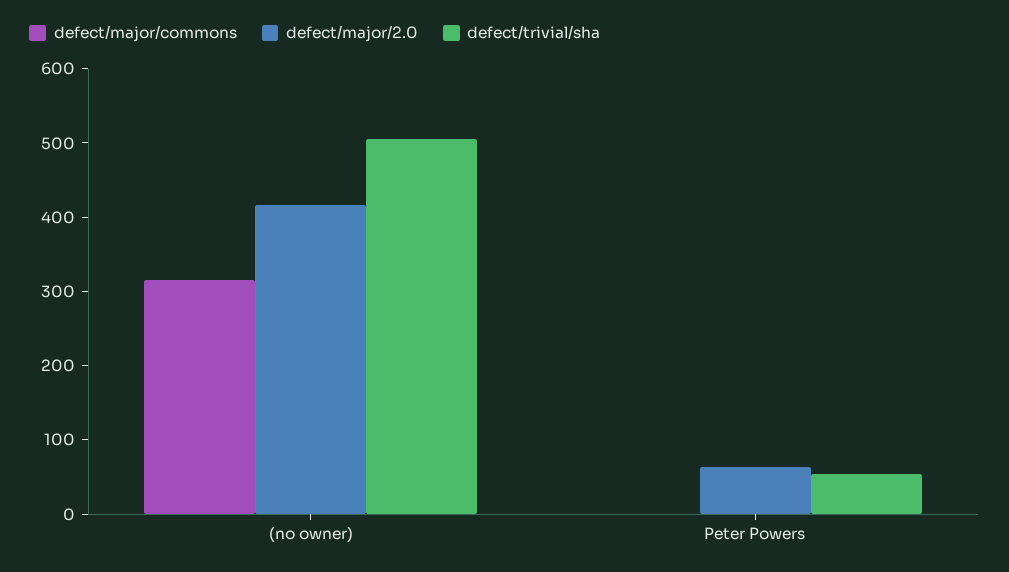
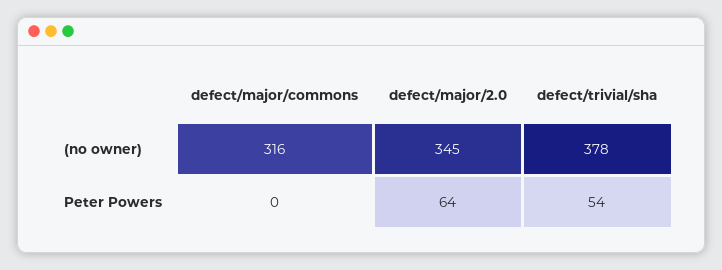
defect/major/2.0, (no owner): 420 -> 345
defect/trivial/sha, (no owner): 500 -> 378

